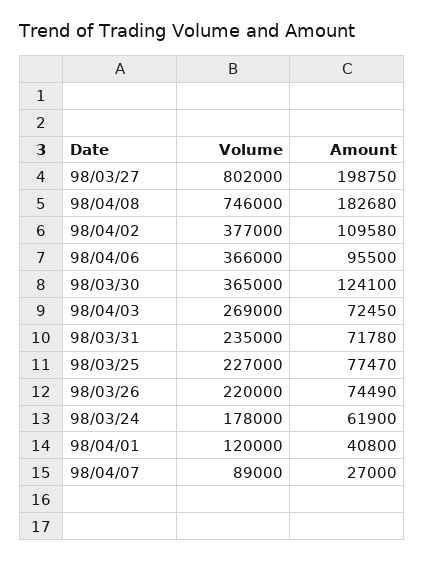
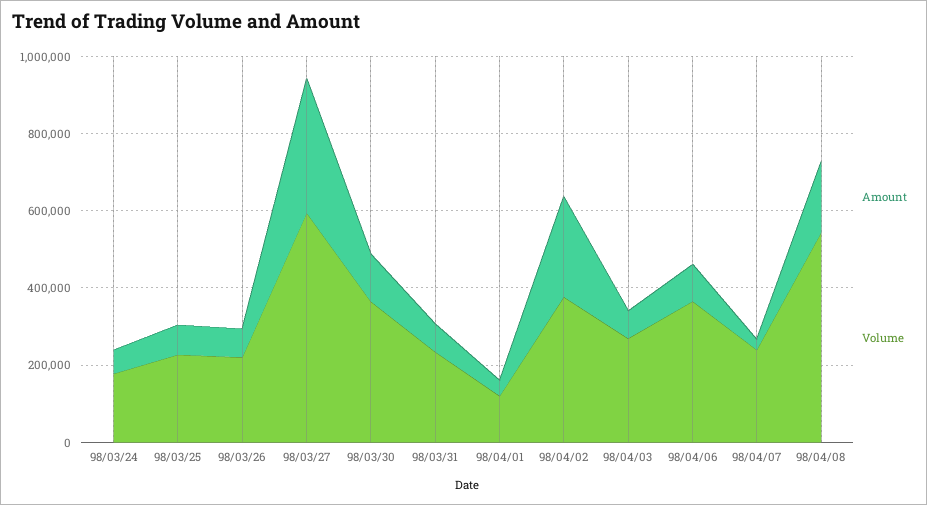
Volume, 98/03/27: 802000 -> 600000
Amount, 98/03/27: 198750 -> 350000
Volume, 98/04/08: 746000 -> 550000
Amount, 98/04/02: 109580 -> 250000
Volume, 98/04/07: 89000 -> 250000

